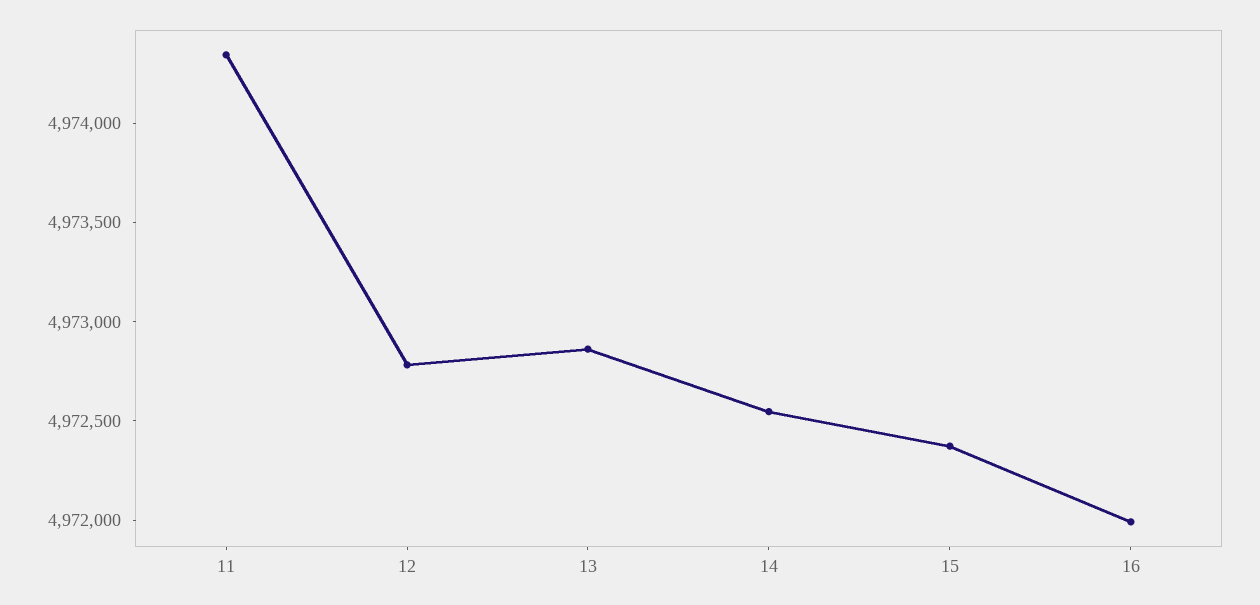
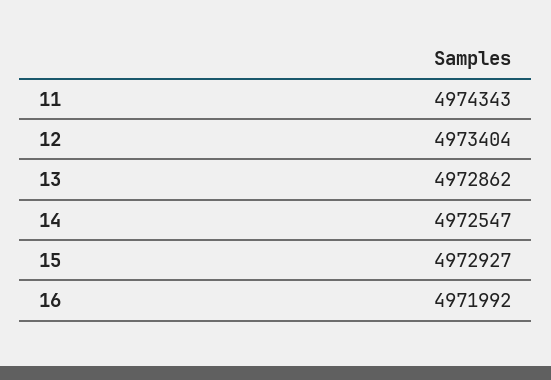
12: 4972800 -> 4973404
15: 4972400 -> 4972927

